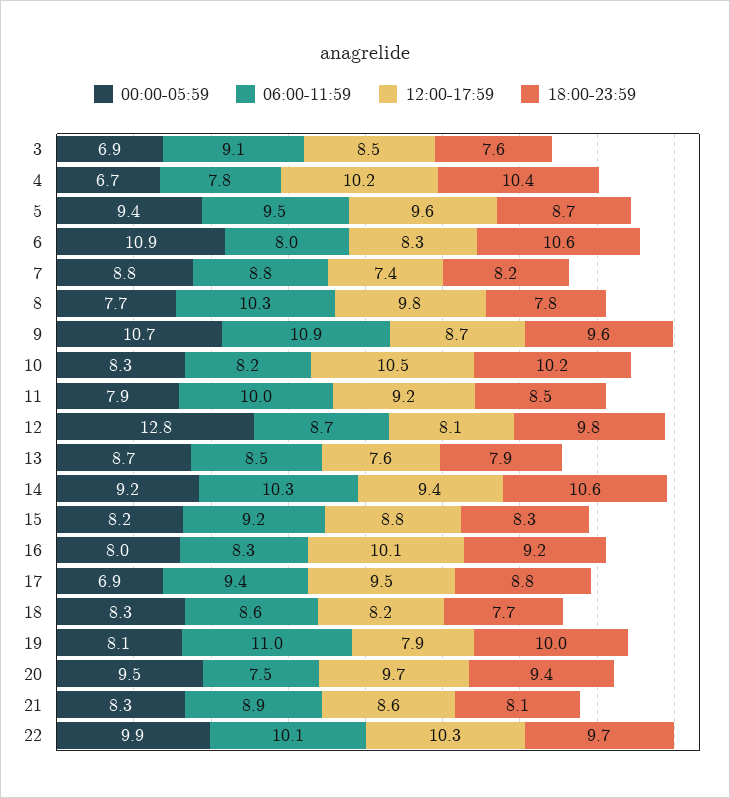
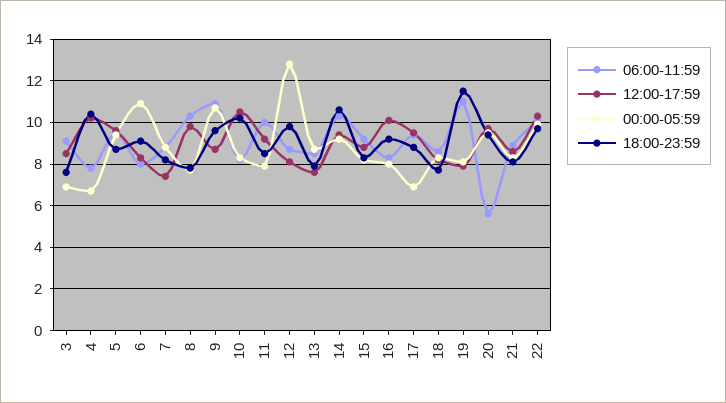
18:00-23:59, 6: 10.6 -> 9
18:00-23:59, 19: 10 -> 11.5
06:00-11:59, 20: 7.5 -> 5.5

